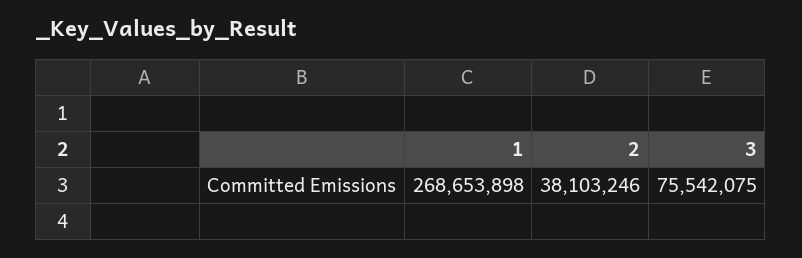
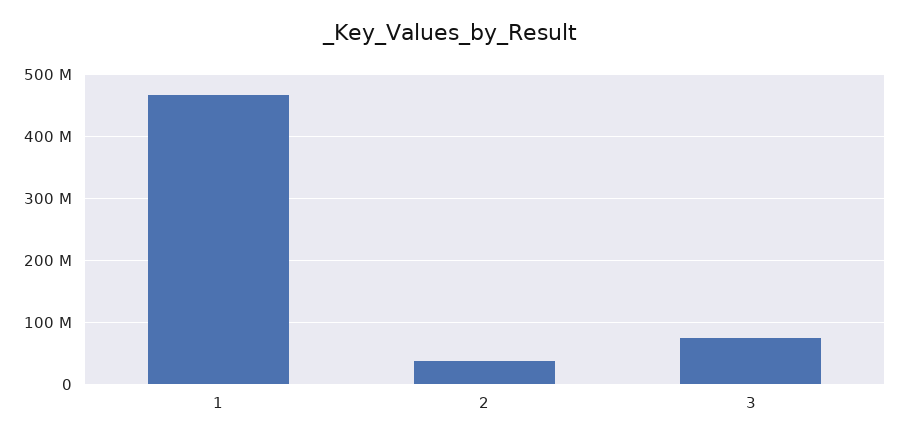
1: 268653898 -> 470000000

